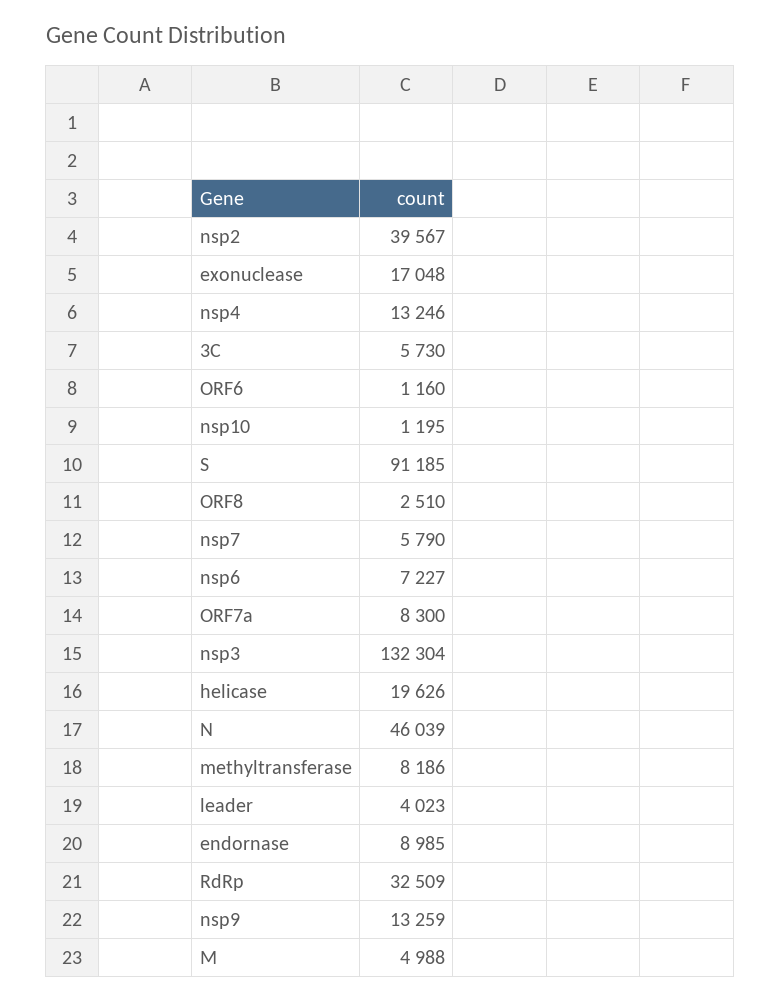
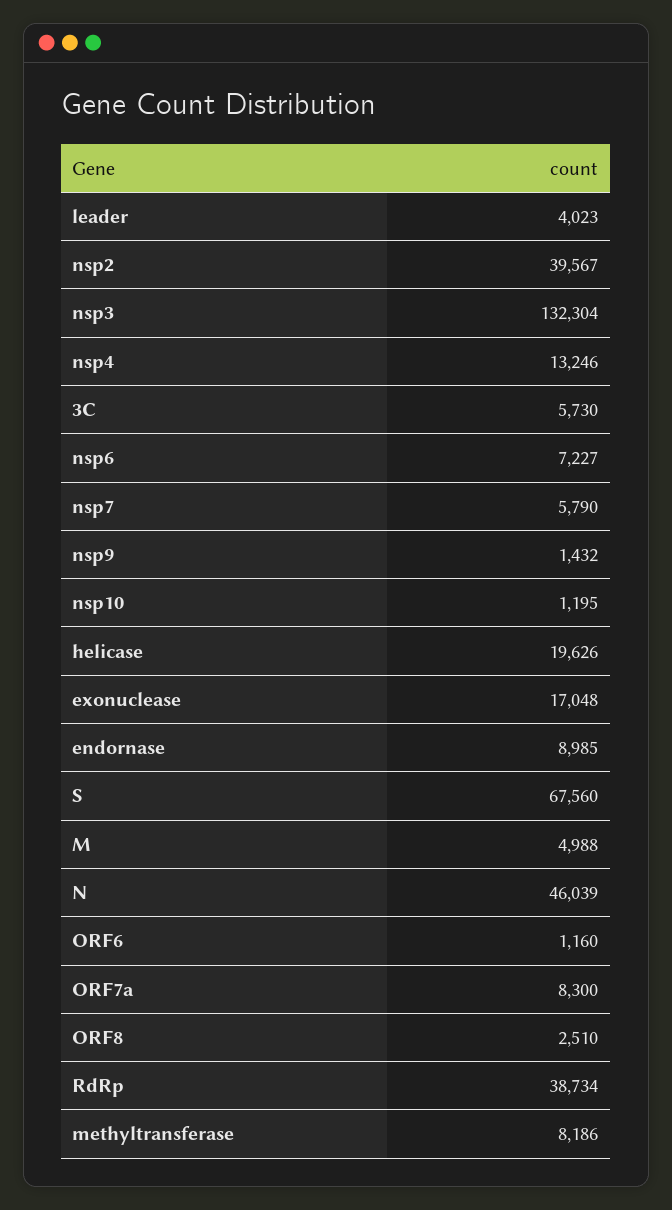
S: 91185 -> 67560
RdRp: 32509 -> 38734
nsp9: 13259 -> 1432

